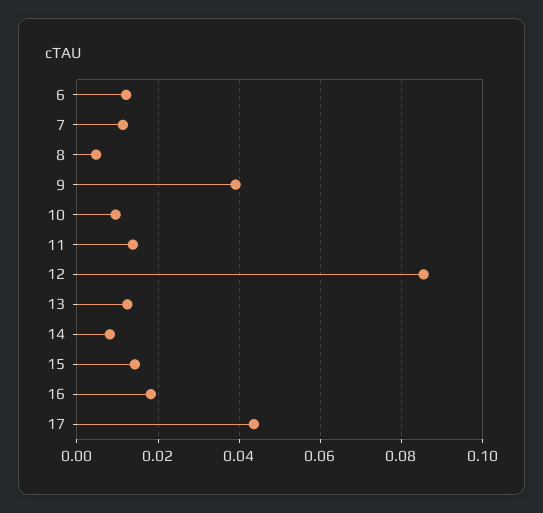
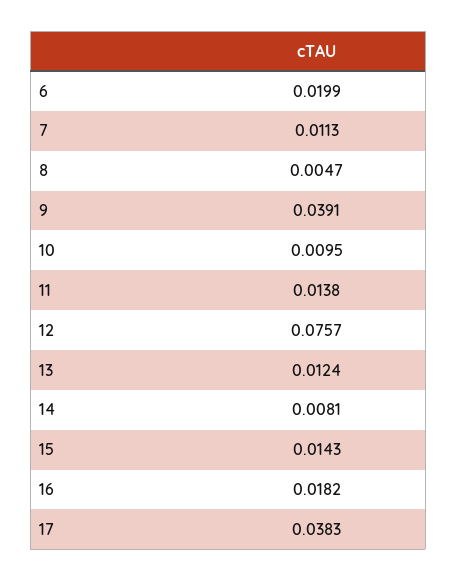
6: 0.012 -> 0.0199
12: 0.086 -> 0.0757
17: 0.044 -> 0.0383

